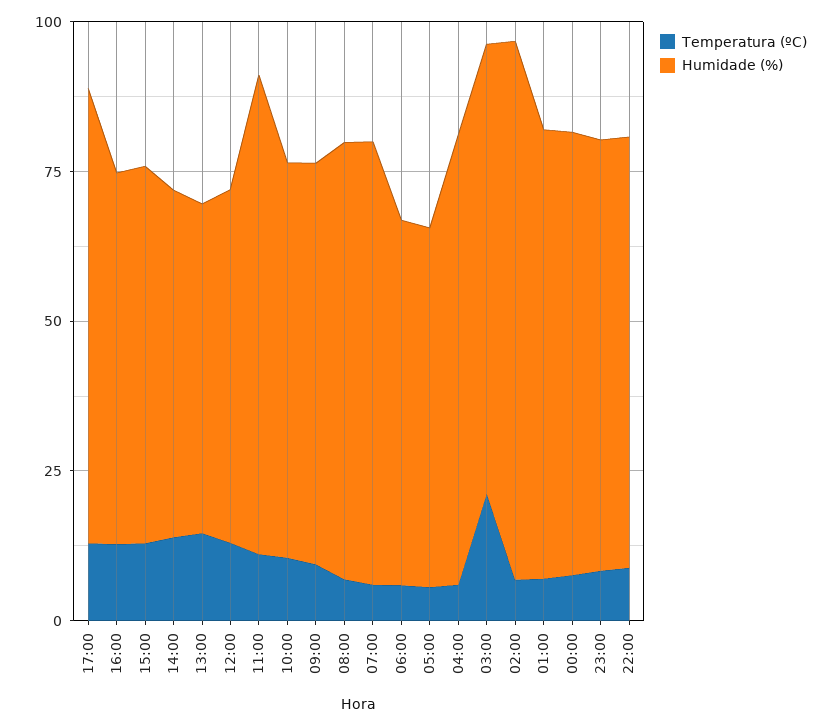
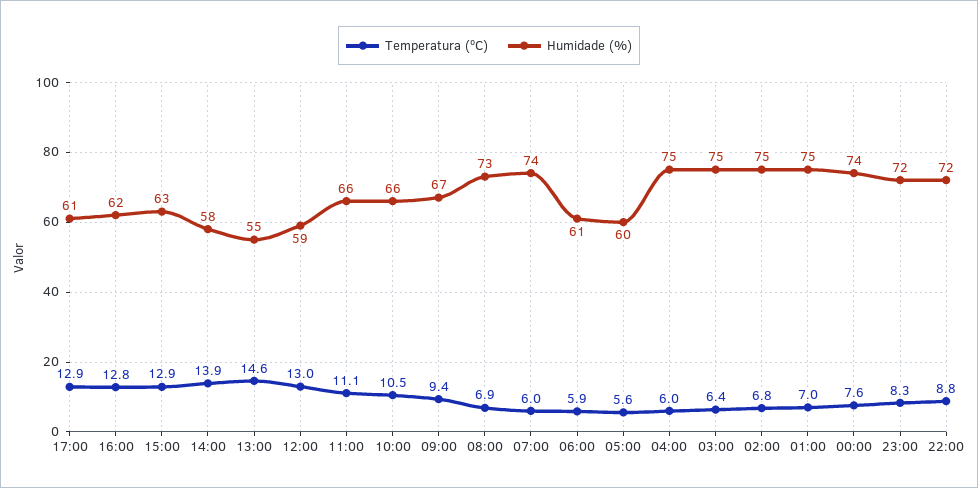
Humidade (%), 17:00: 75 -> 61
Humidade (%), 11:00: 80 -> 66
Temperatura (ºC), 03:00: 20 -> 6.4
Humidade (%), 02:00: 90 -> 75

